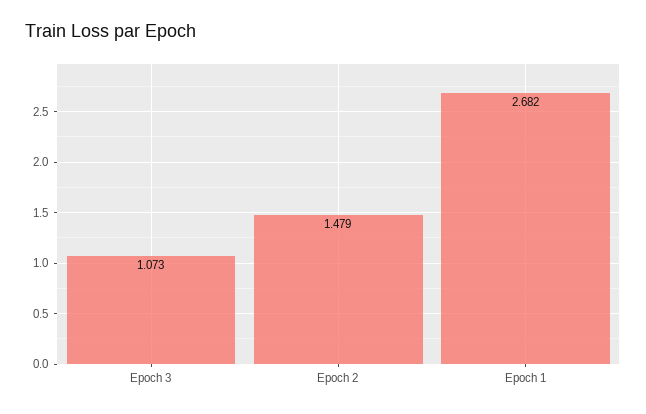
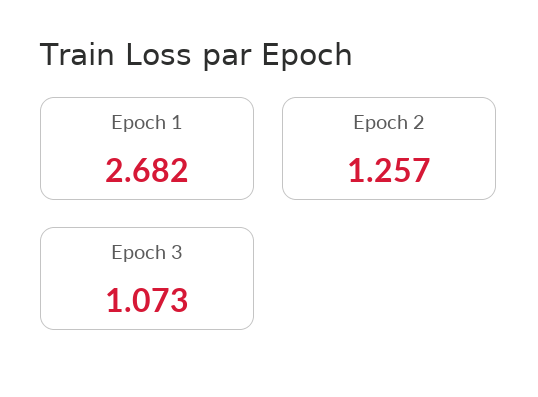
Epoch 2: 1.479 -> 1.257

